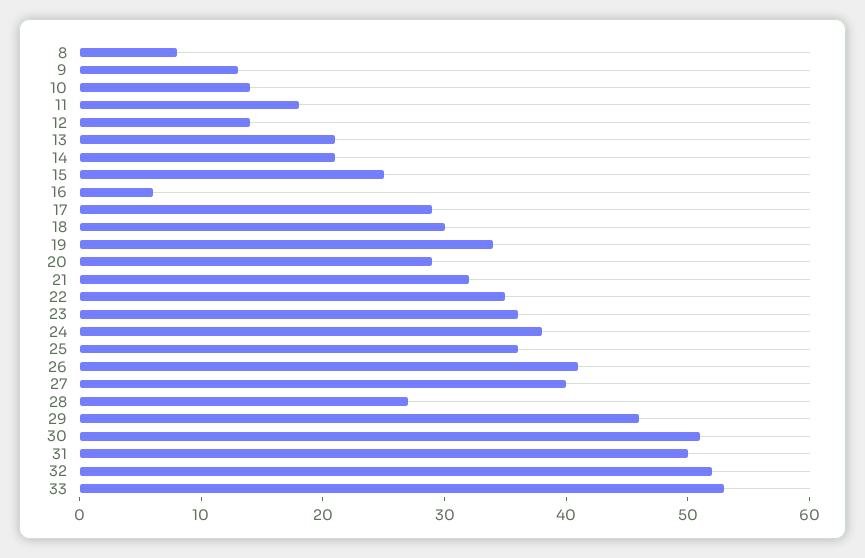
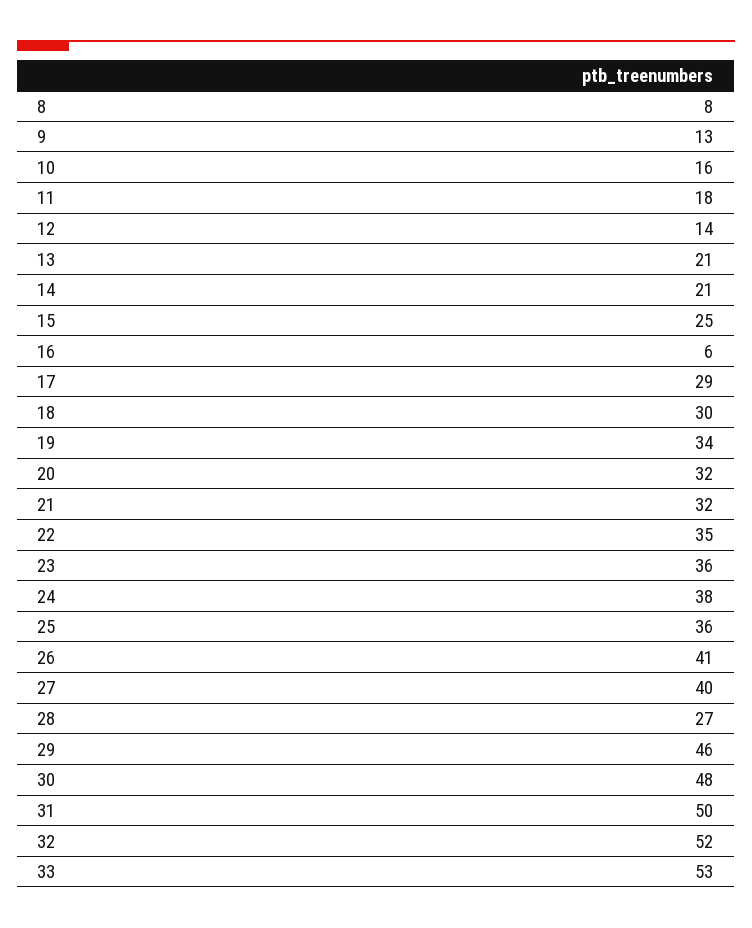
10: 14 -> 16
20: 29 -> 32
30: 51 -> 48

